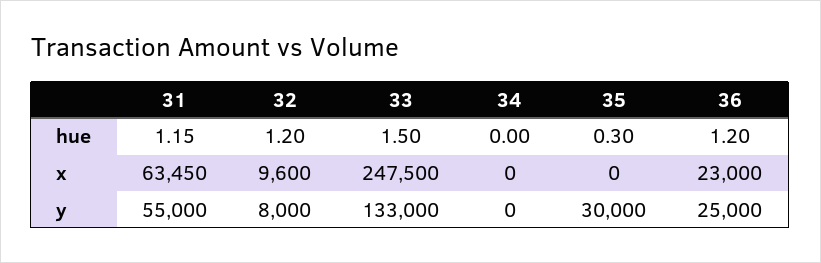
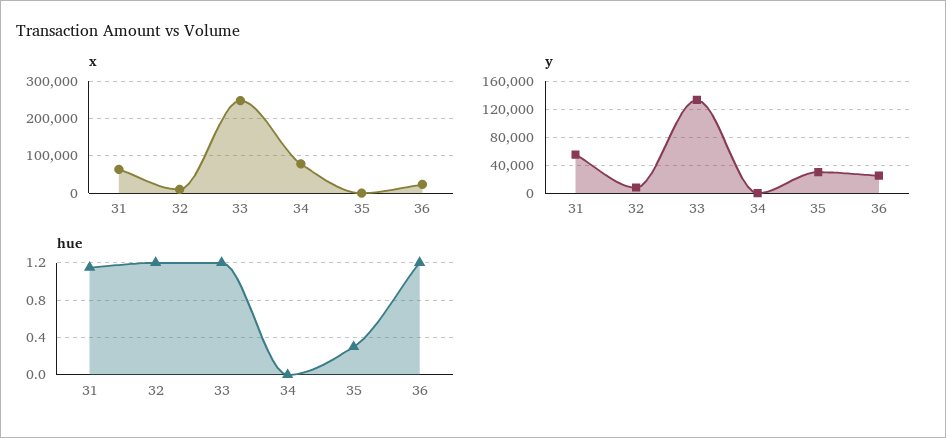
hue, 33: 1.5 -> 1.2
x, 34: 0 -> 80000

